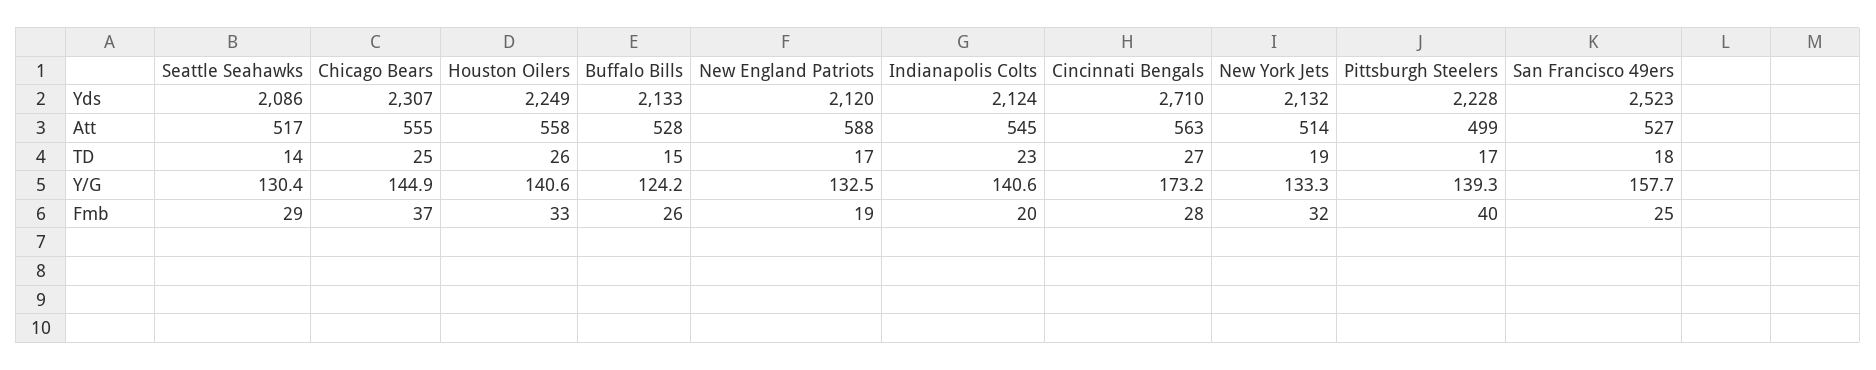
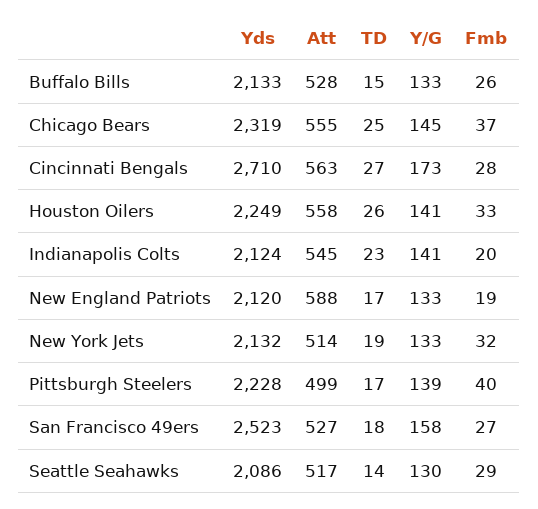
Chicago Bears, Yds: 2307 -> 2319
Buffalo Bills, Y/G: 124.2 -> 133
San Francisco 49ers, Fmb: 25 -> 27

